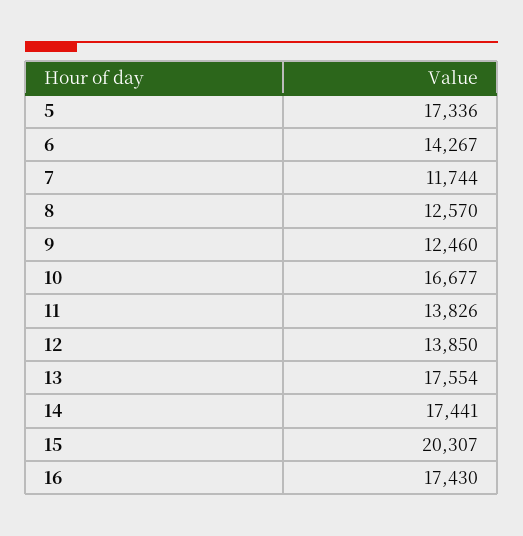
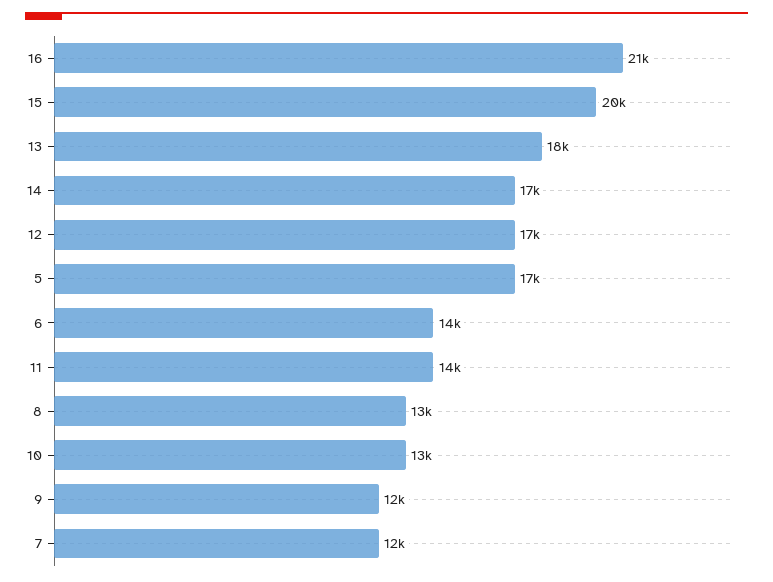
10: 16677 -> 13000
12: 13850 -> 17000
16: 17430 -> 21000

